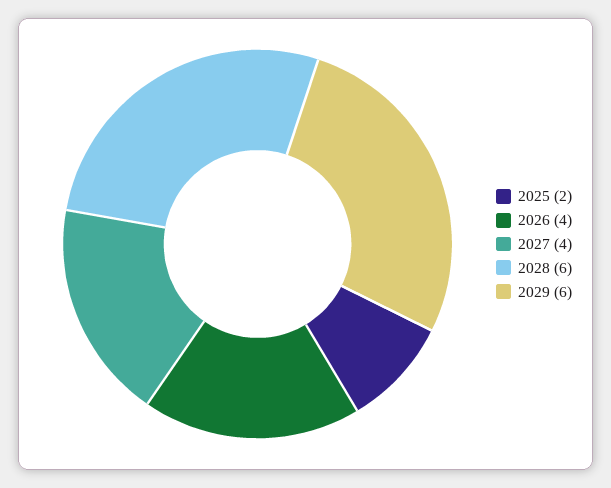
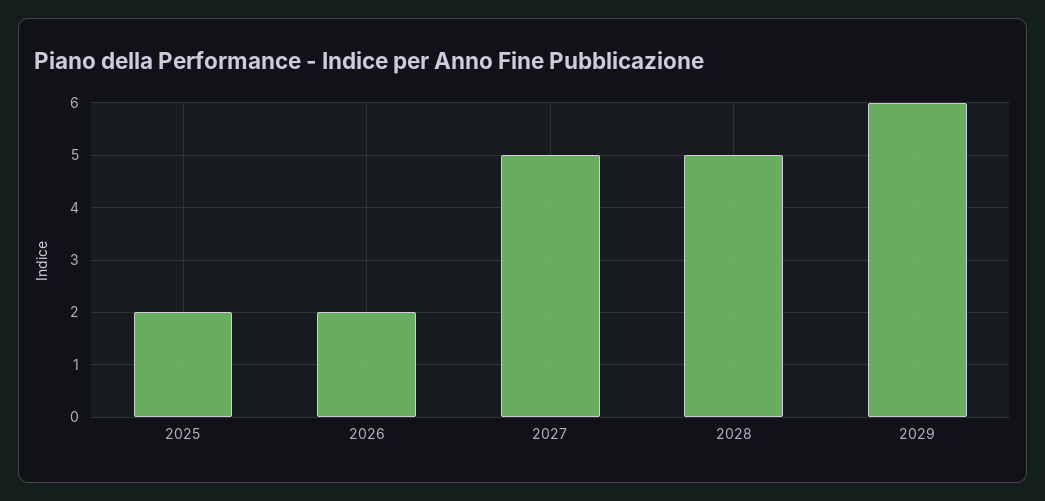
2026: 4 -> 2
2027: 4 -> 5
2028: 6 -> 5

